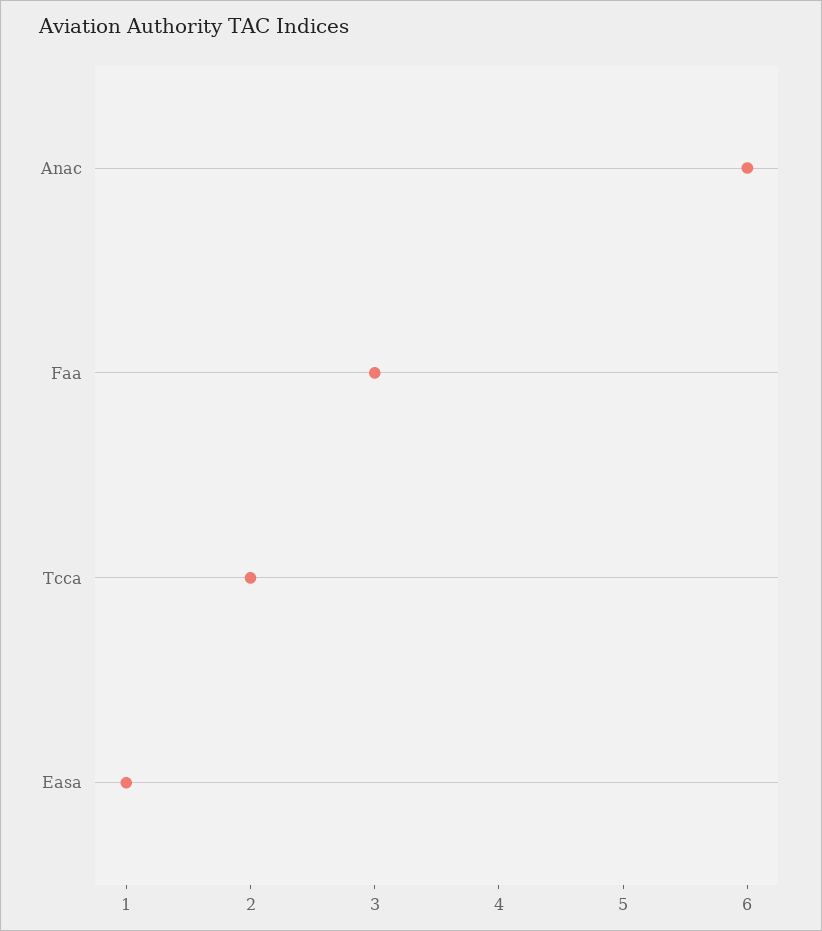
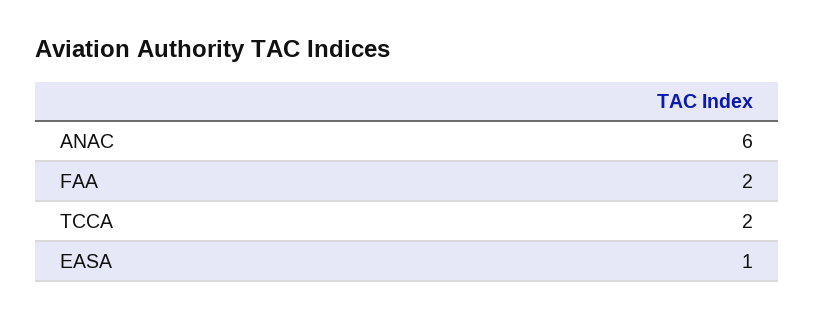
Faa: 3 -> 2

